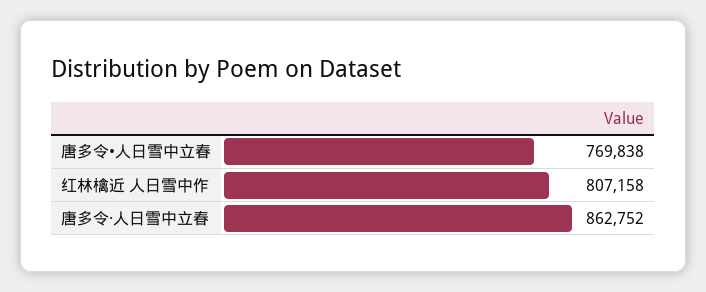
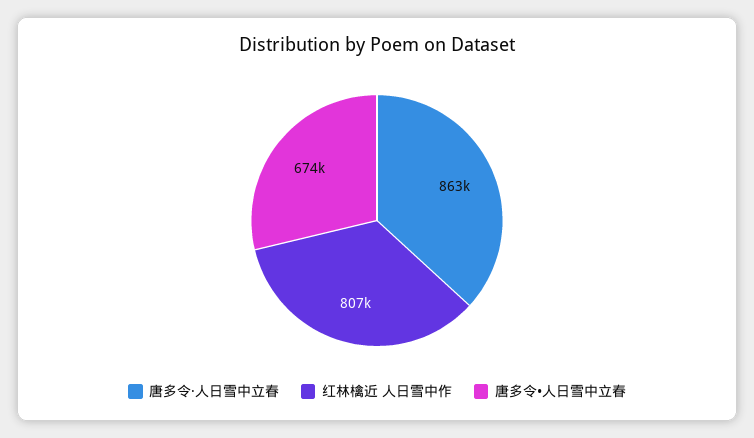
唐多令•人日雪中立春: 769838 -> 674000

